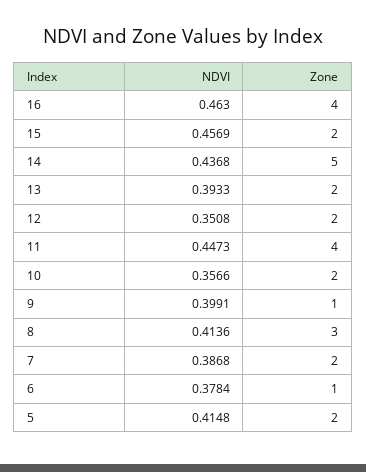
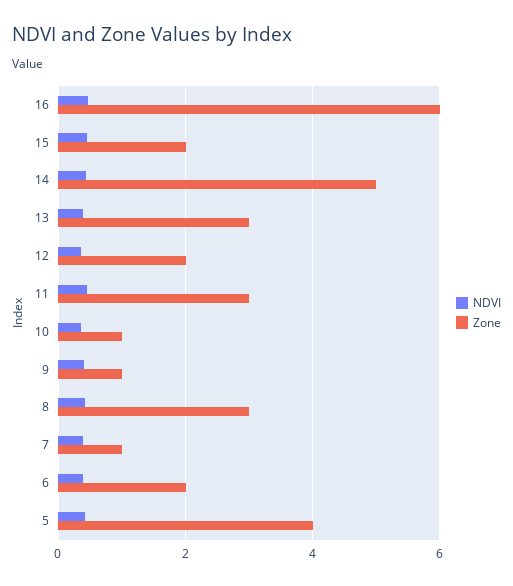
Zone, 16: 4 -> 6
Zone, 13: 2 -> 3
Zone, 11: 4 -> 3
Zone, 10: 2 -> 1
Zone, 7: 2 -> 1
Zone, 6: 1 -> 2
Zone, 5: 2 -> 4

